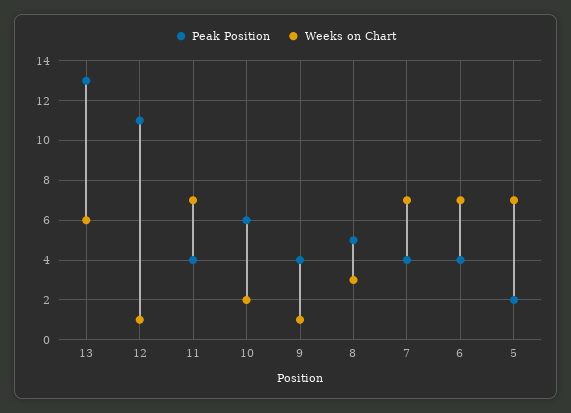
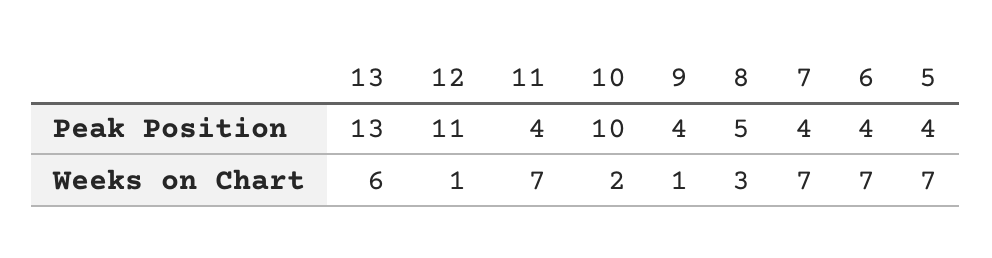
Peak Position, 10: 6 -> 10
Peak Position, 5: 2 -> 4

